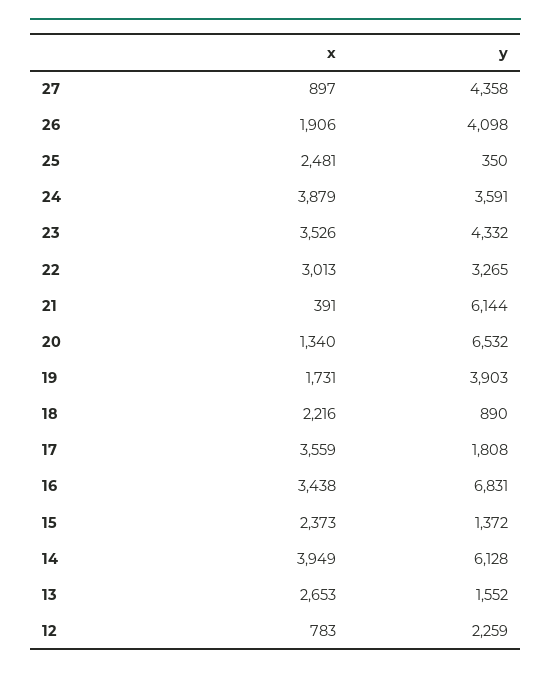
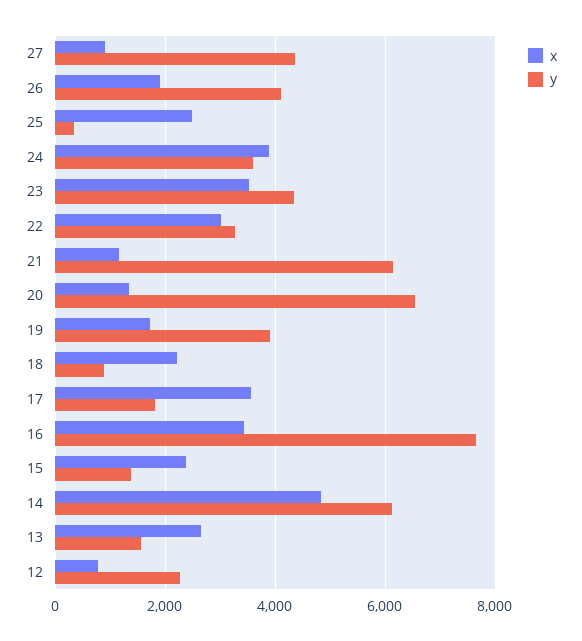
x, 21: 391 -> 1200
y, 16: 6831 -> 7600
x, 14: 3949 -> 4800

